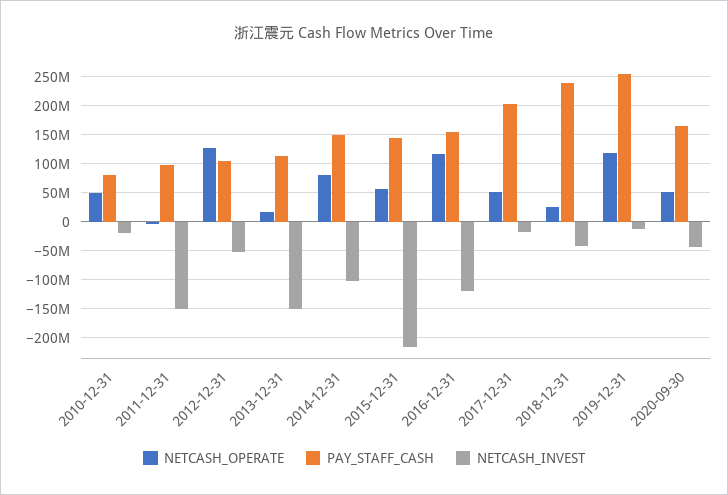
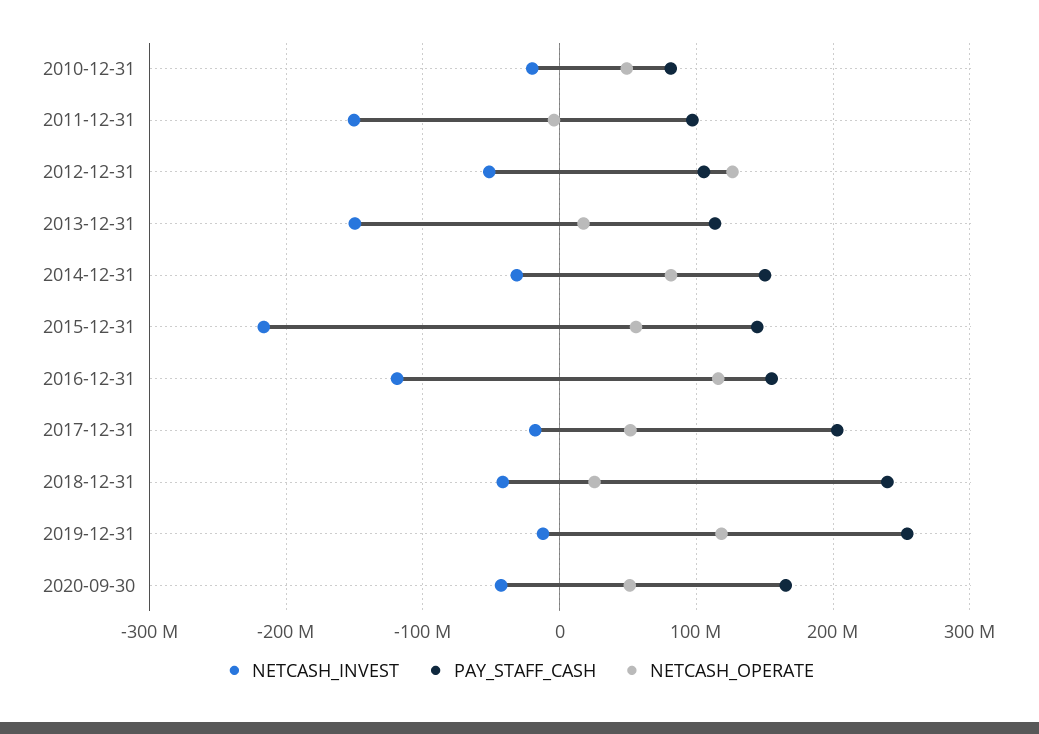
NETCASH_INVEST, 2014-12-31: -100000000 -> -30000000

